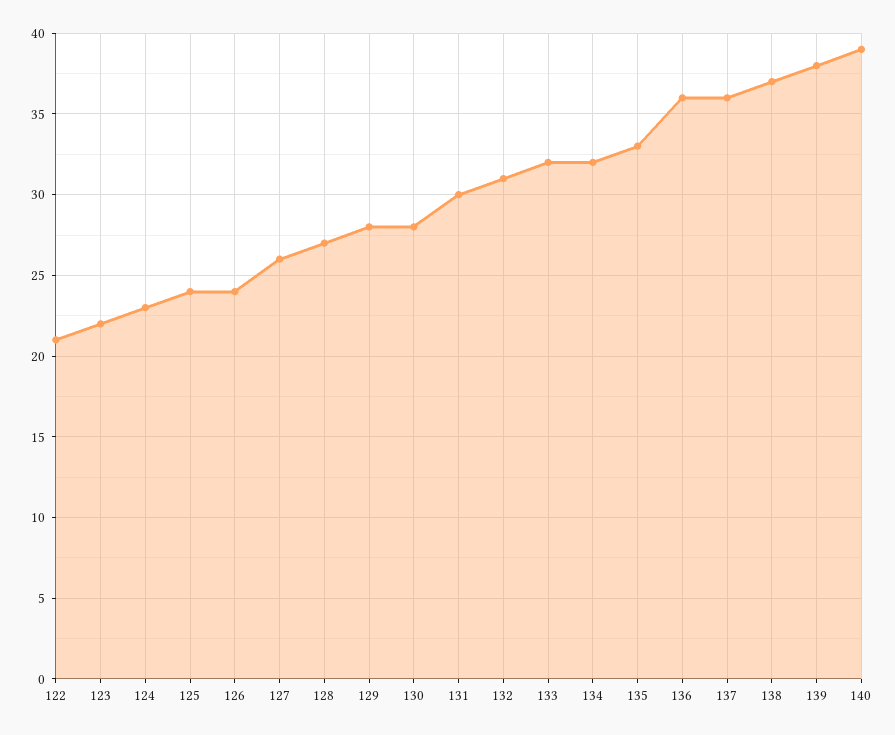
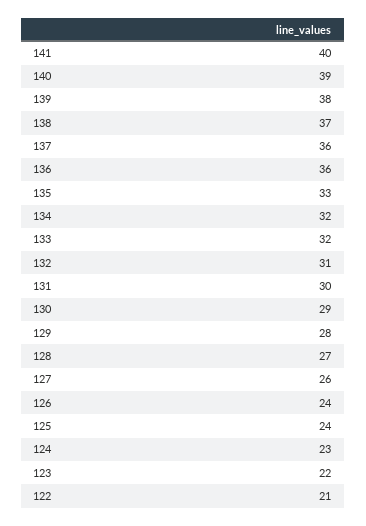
130: 28 -> 29
141: none -> 40

